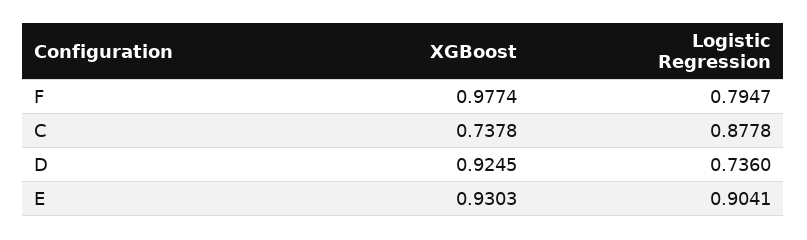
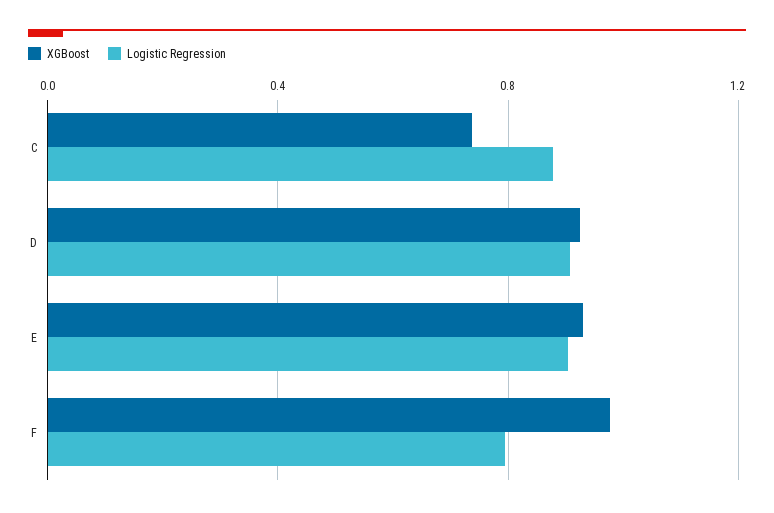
Logistic Regression, D: 0.736 -> 0.9

